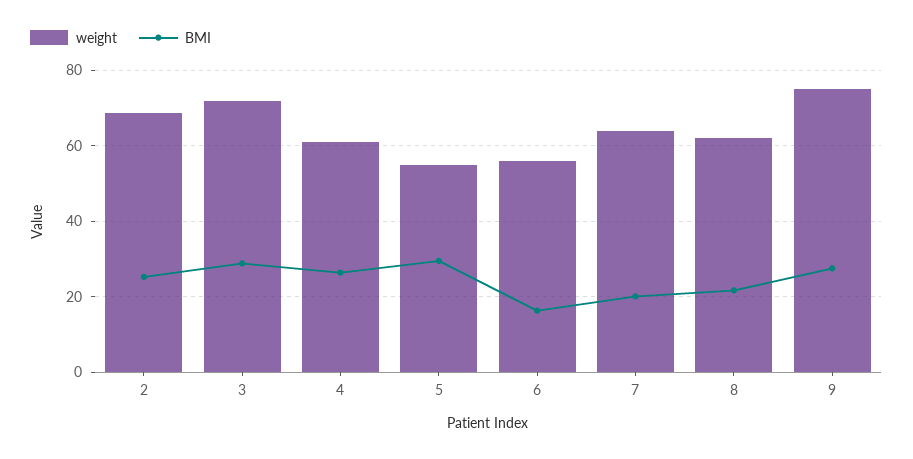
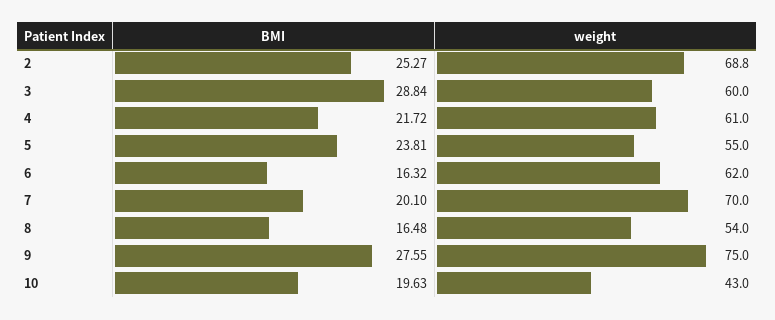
weight, 3: 72 -> 60
BMI, 4: 26 -> 21.72
BMI, 5: 30 -> 23.81
weight, 6: 56 -> 62
weight, 7: 64 -> 70
weight, 8: 62 -> 54
BMI, 8: 22 -> 16.48
BMI, 10: none -> 19.63
weight, 10: none -> 43

